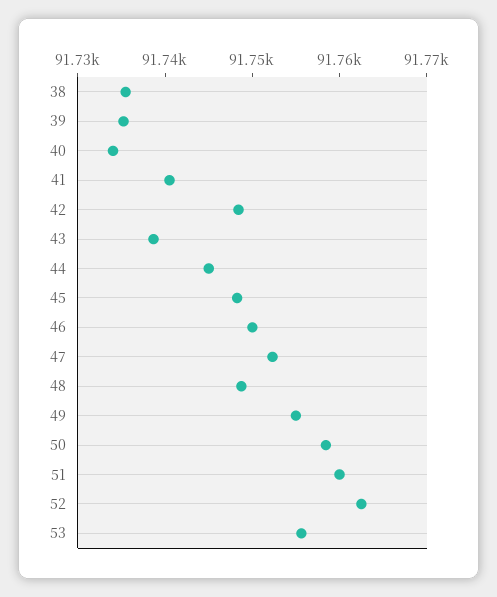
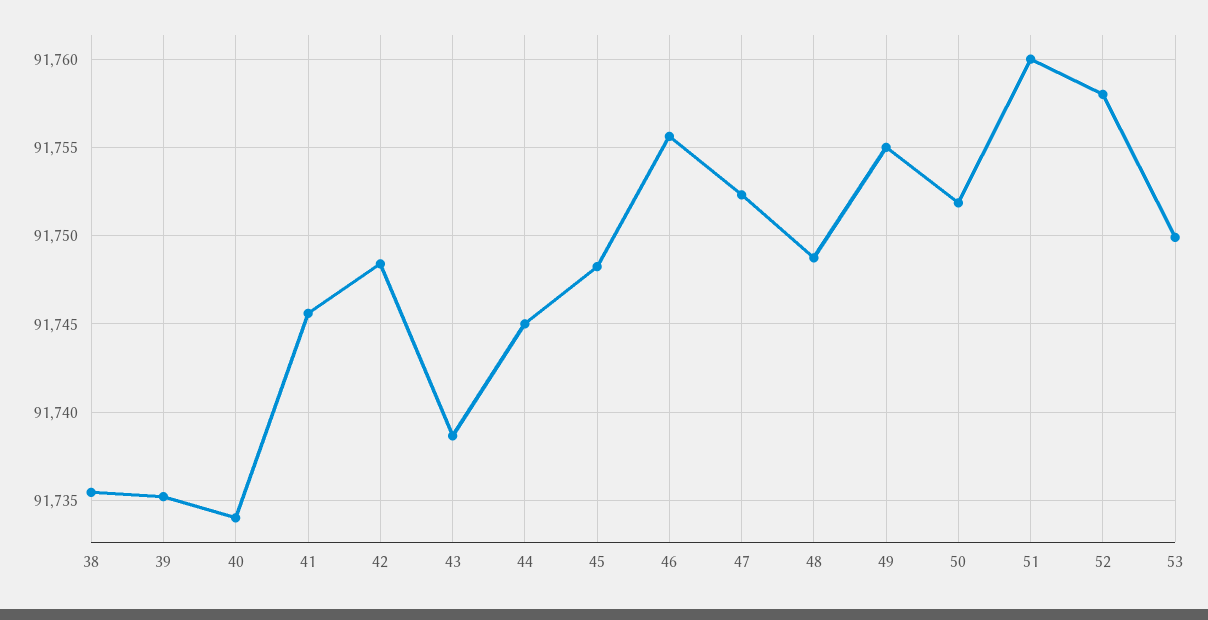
41: 91740 -> 91745.5
46: 91750 -> 91755.5
50: 91758 -> 91752
52: 91762 -> 91758
53: 91756 -> 91750

